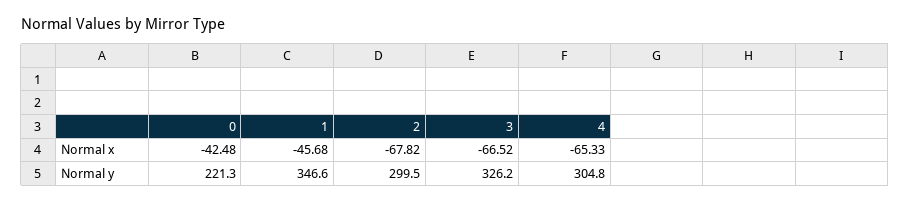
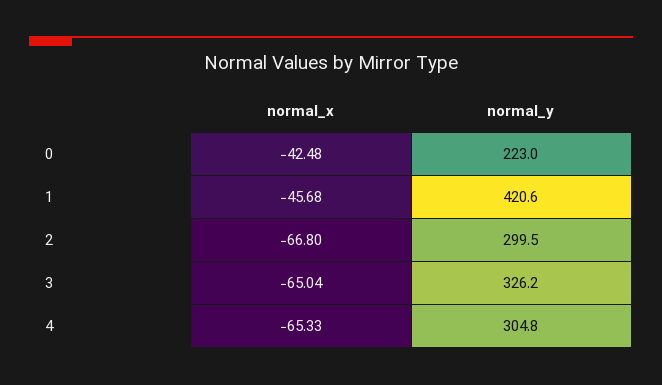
2, Normal x: -67.82 -> -66.8
3, Normal x: -66.52 -> -65.04
0, Normal y: 221.3 -> 223
1, Normal y: 346.6 -> 420.6

